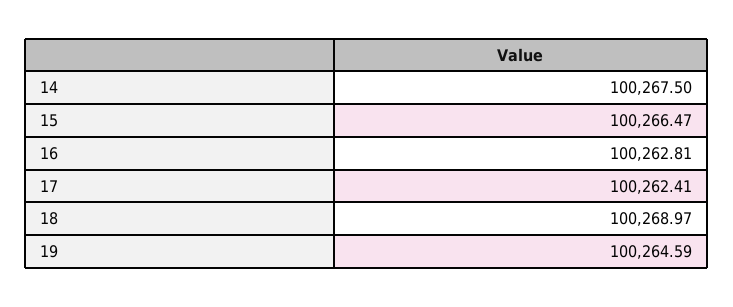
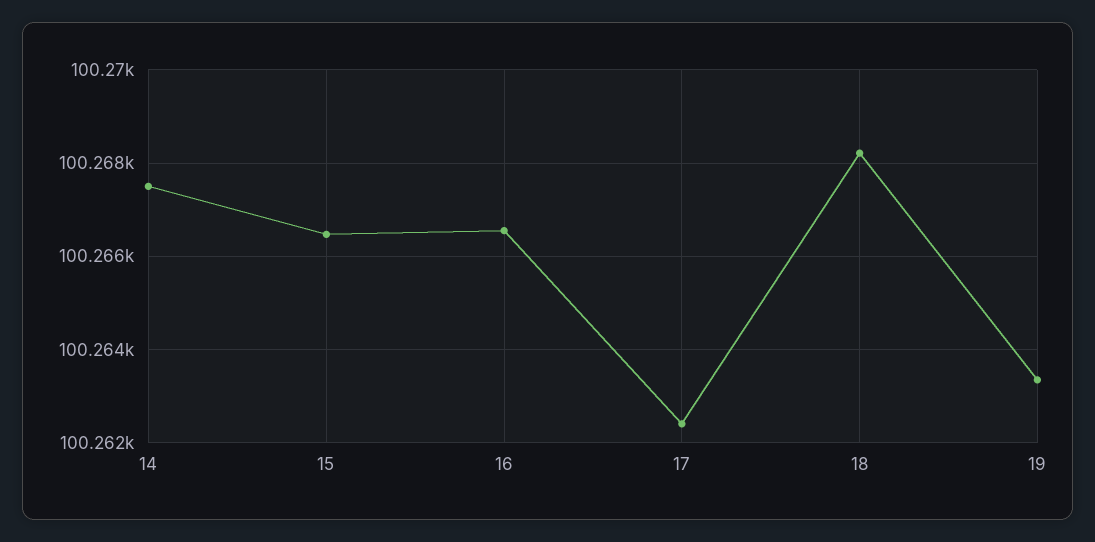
16: 100262.81 -> 100266.6
18: 100268.97 -> 100268.2
19: 100264.59 -> 100263.4

